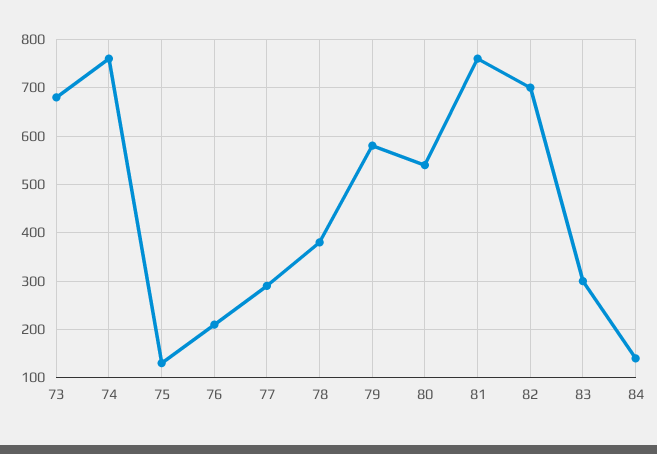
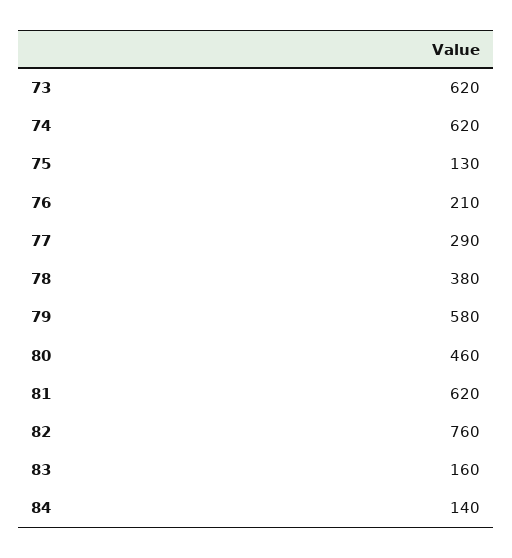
73: 680 -> 620
74: 760 -> 620
80: 540 -> 460
81: 760 -> 620
82: 700 -> 760
83: 300 -> 160

